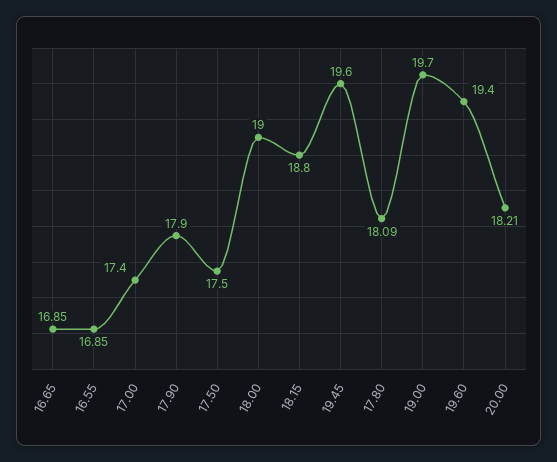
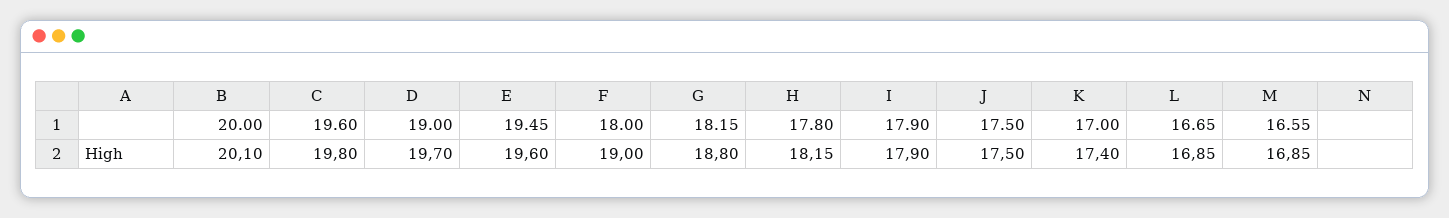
17.80: 18.09 -> 18.15
19.60: 19.4 -> 19.8
20.00: 18.21 -> 20.1

